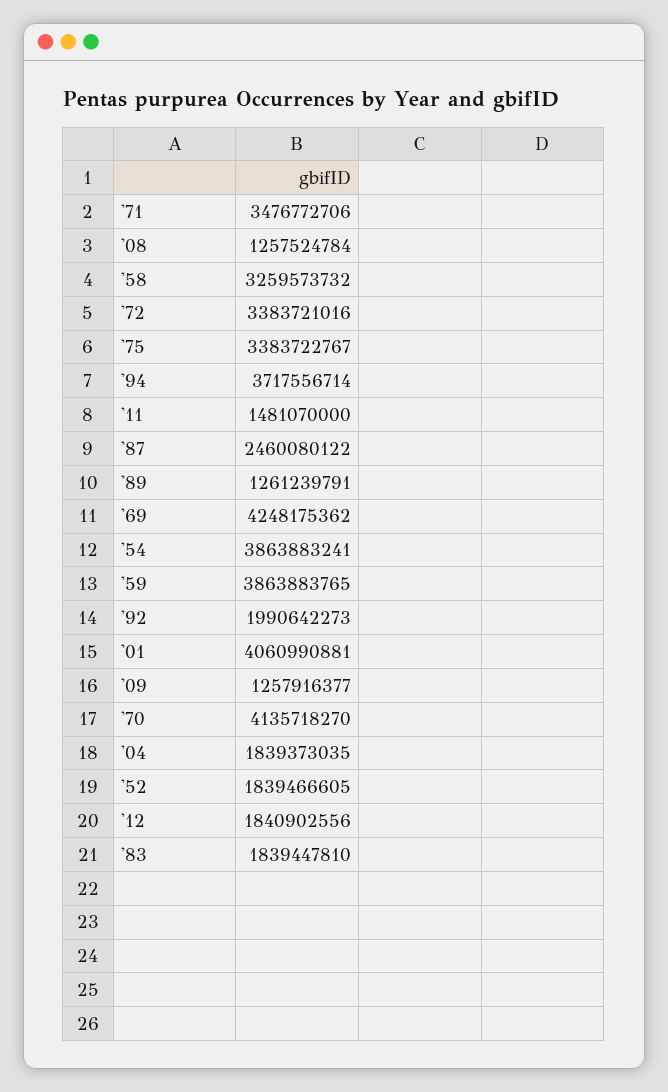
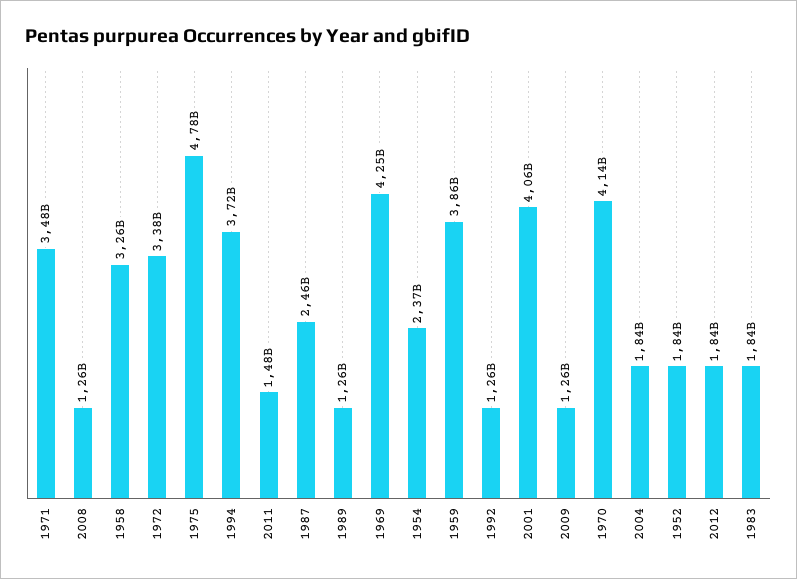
'75: 3383722767 -> 4780000000
'54: 3863883241 -> 2370000000
'92: 1990642273 -> 1260000000

